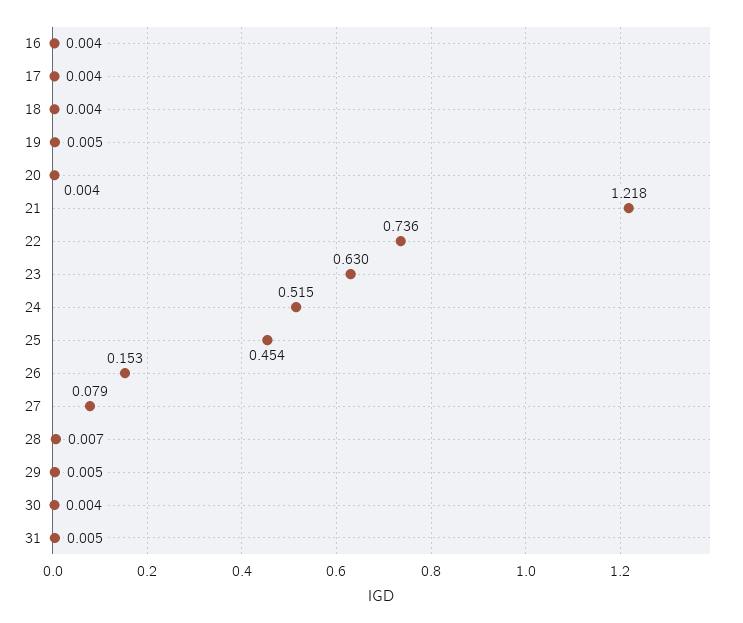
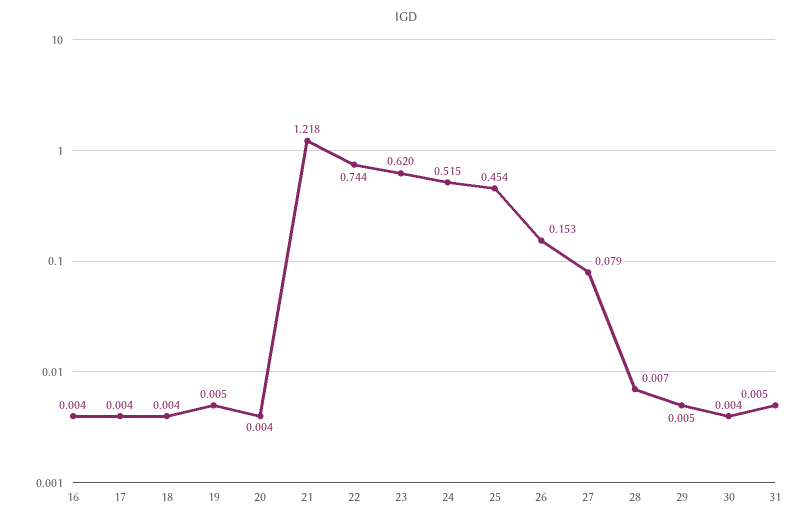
22: 0.736 -> 0.744
23: 0.63 -> 0.62

